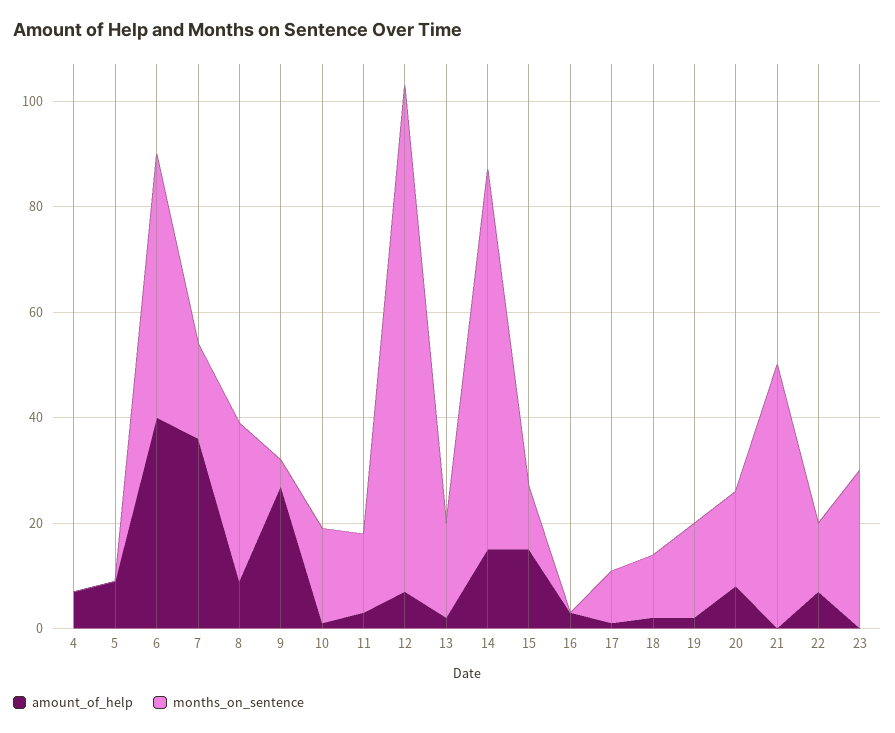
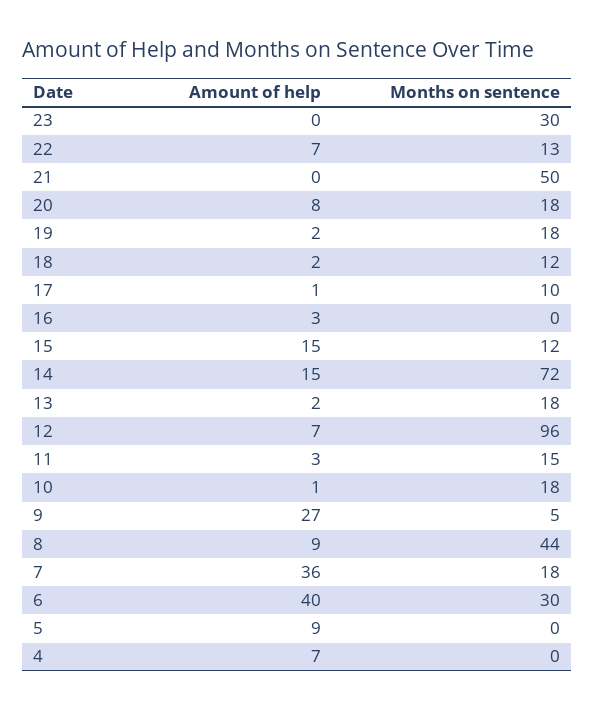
months_on_sentence, 6: 50 -> 30
months_on_sentence, 8: 30 -> 44

